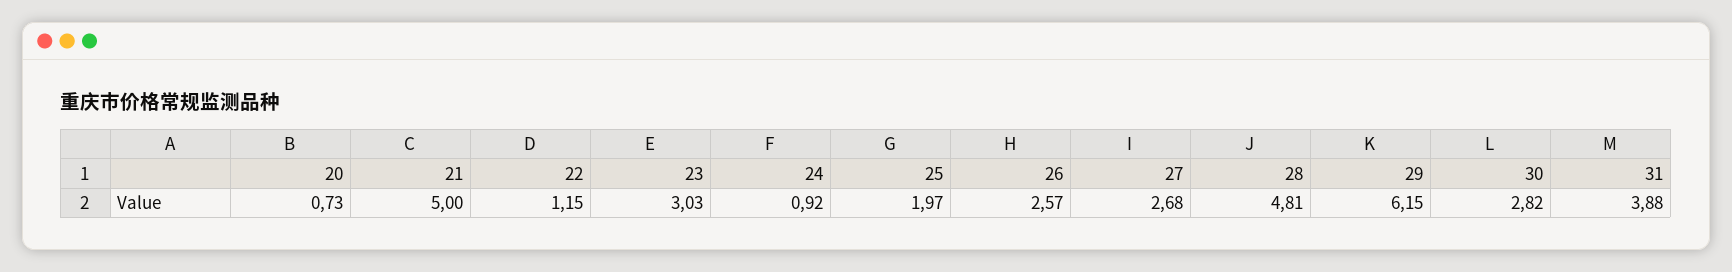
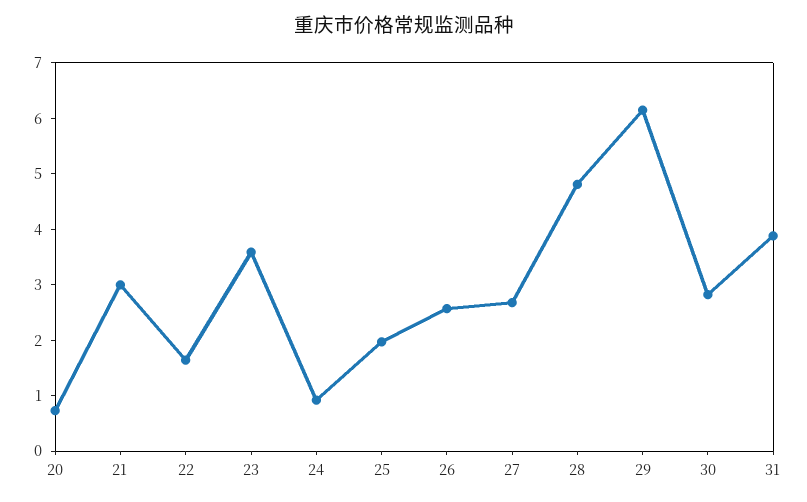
21: 5 -> 3
22: 1.15 -> 1.6
23: 3.03 -> 3.6

